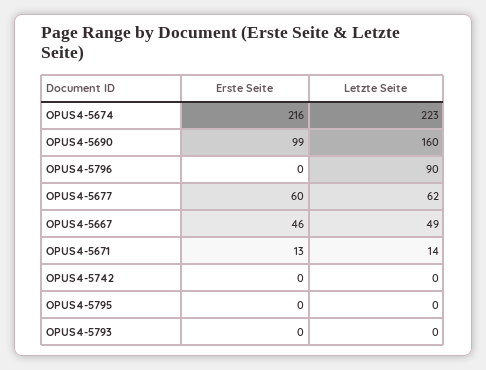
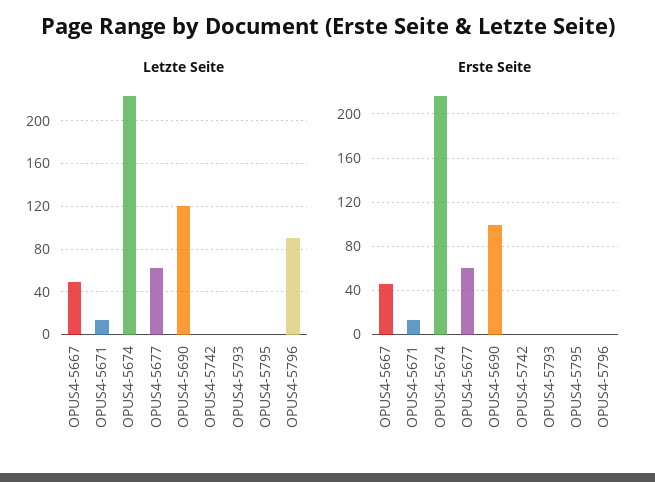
Letzte Seite, OPUS4-5690: 160 -> 120

